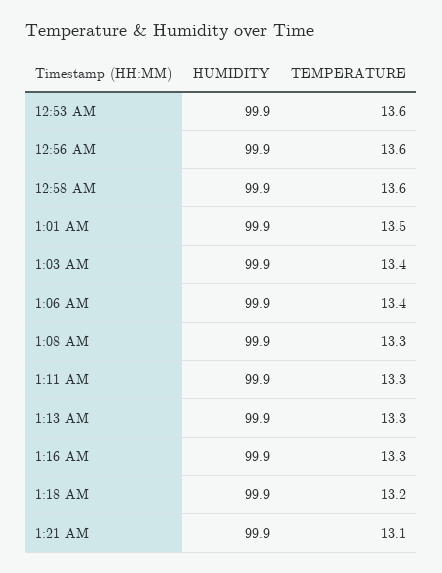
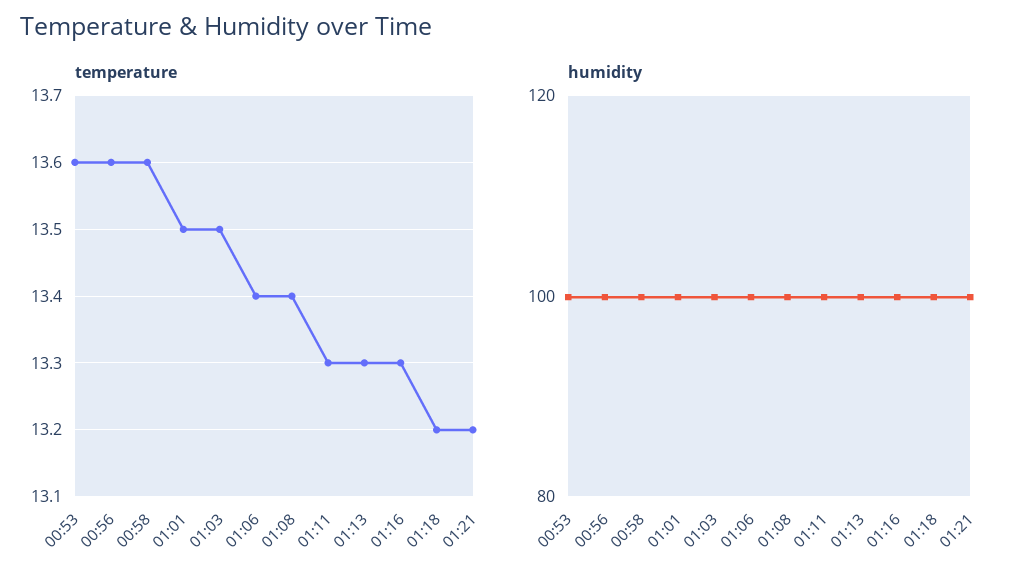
TEMPERATURE, 1:03 AM: 13.4 -> 13.5
TEMPERATURE, 1:08 AM: 13.3 -> 13.4
TEMPERATURE, 1:21 AM: 13.1 -> 13.2

